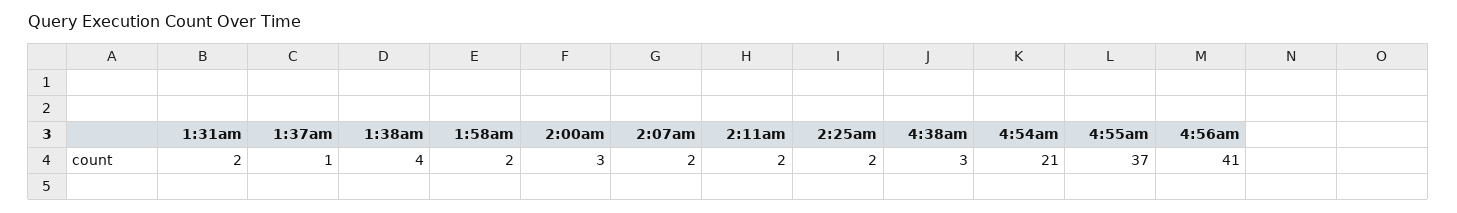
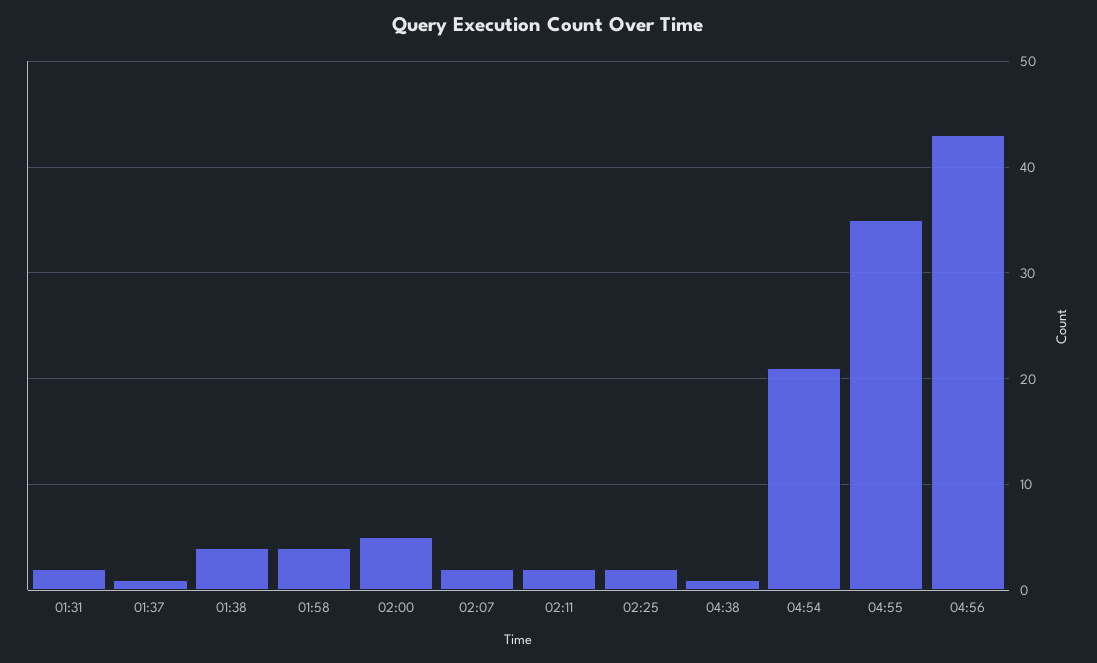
1:58am: 2 -> 4
2:00am: 3 -> 5
4:38am: 3 -> 1
4:55am: 37 -> 35
4:56am: 41 -> 43

